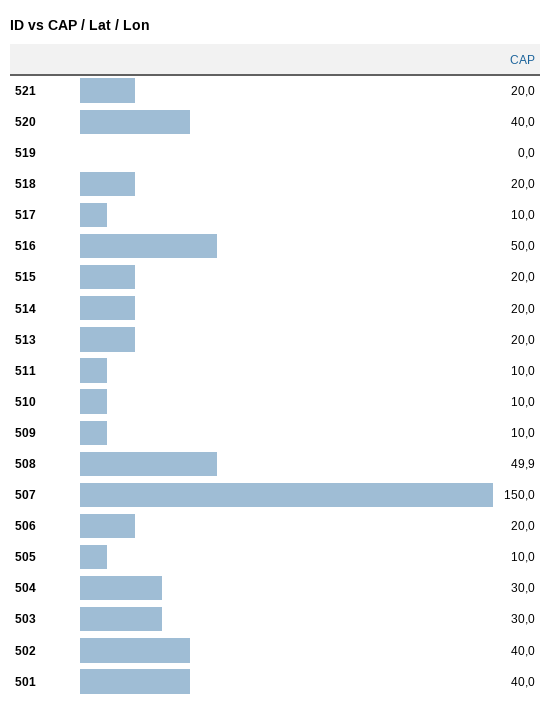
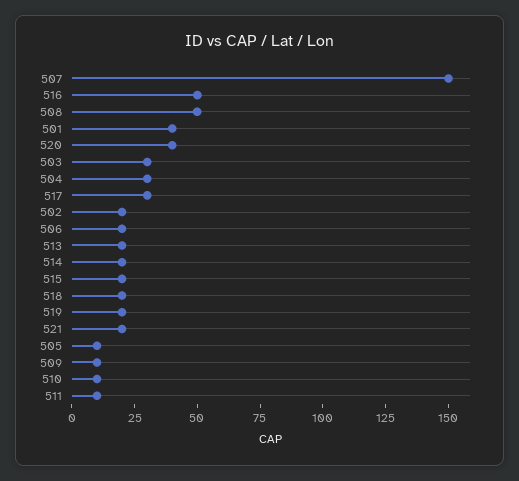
519: 0 -> 20
517: 10 -> 30
502: 40 -> 20

